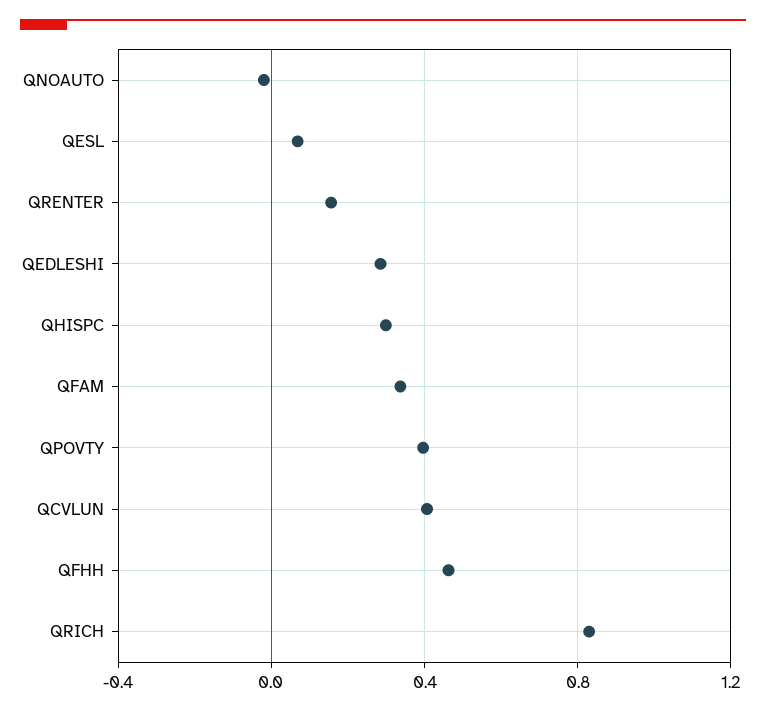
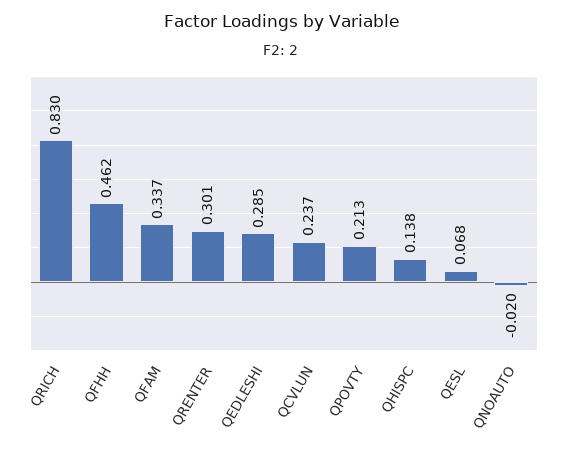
QRENTER: 0.15 -> 0.301
QHISPC: 0.3 -> 0.138
QPOVTY: 0.4 -> 0.213
QCVLUN: 0.4 -> 0.237

